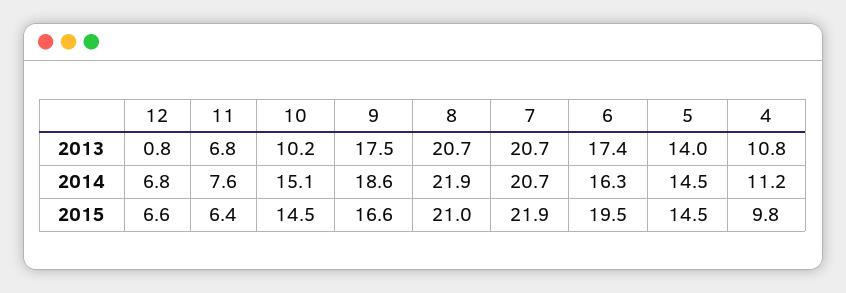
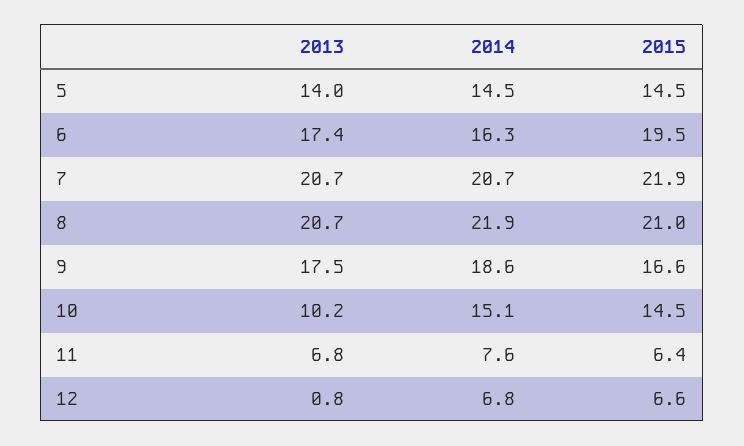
4, 2013: 10.8 -> none
4, 2014: 11.2 -> none
4, 2015: 9.8 -> none

